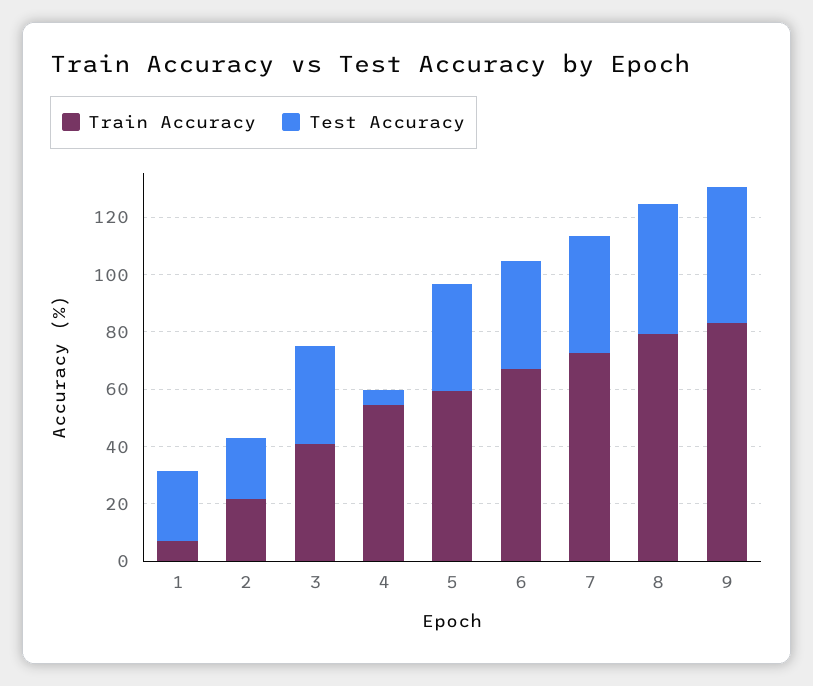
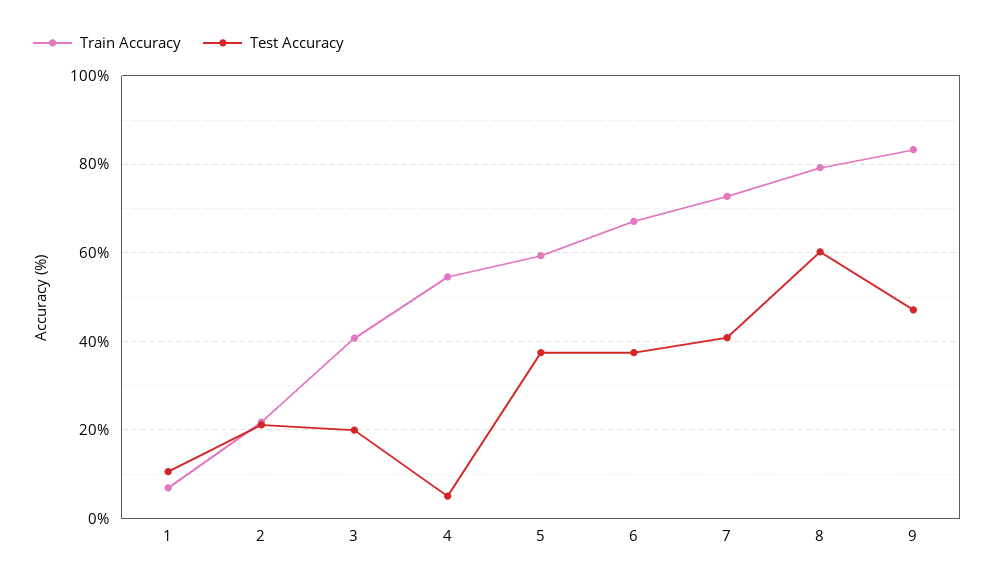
Test Accuracy, 1: 25 -> 10
Test Accuracy, 3: 35 -> 20
Test Accuracy, 8: 45 -> 60

